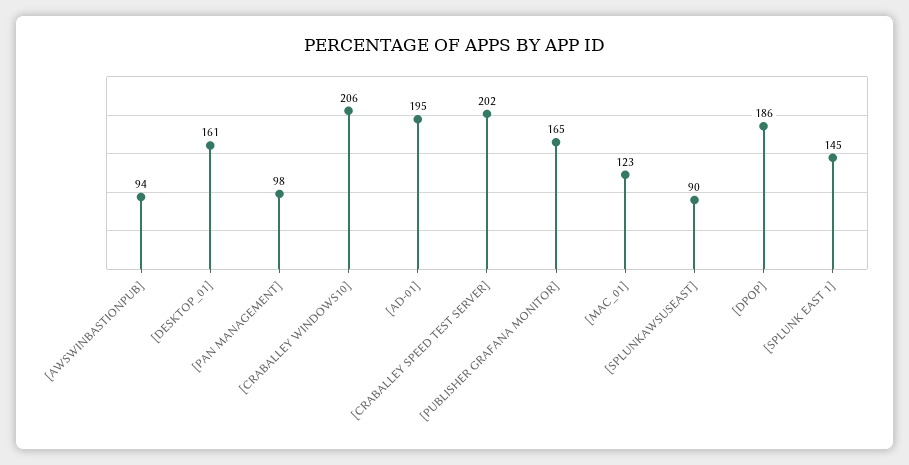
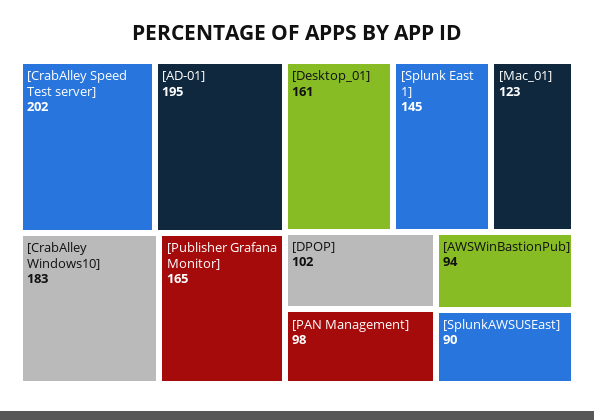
[CRABALLEY WINDOWS10]: 206 -> 183
[DPOP]: 186 -> 102

